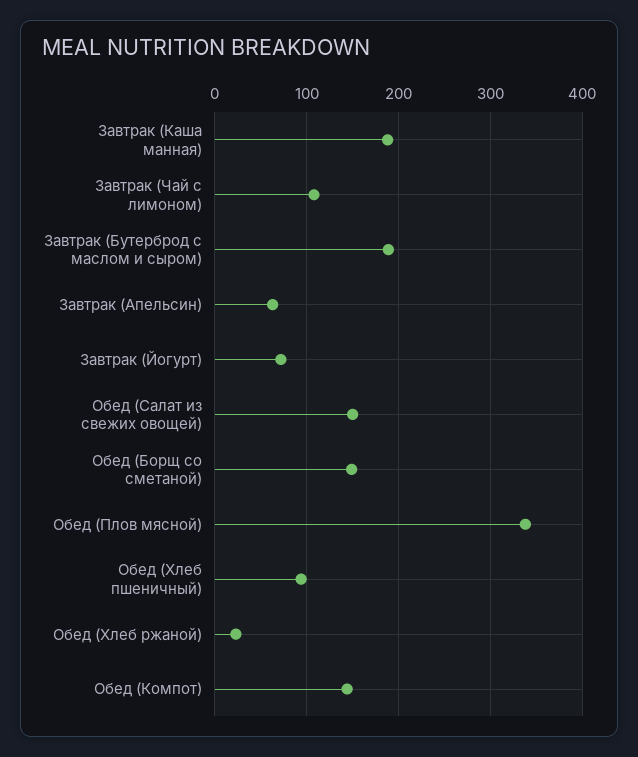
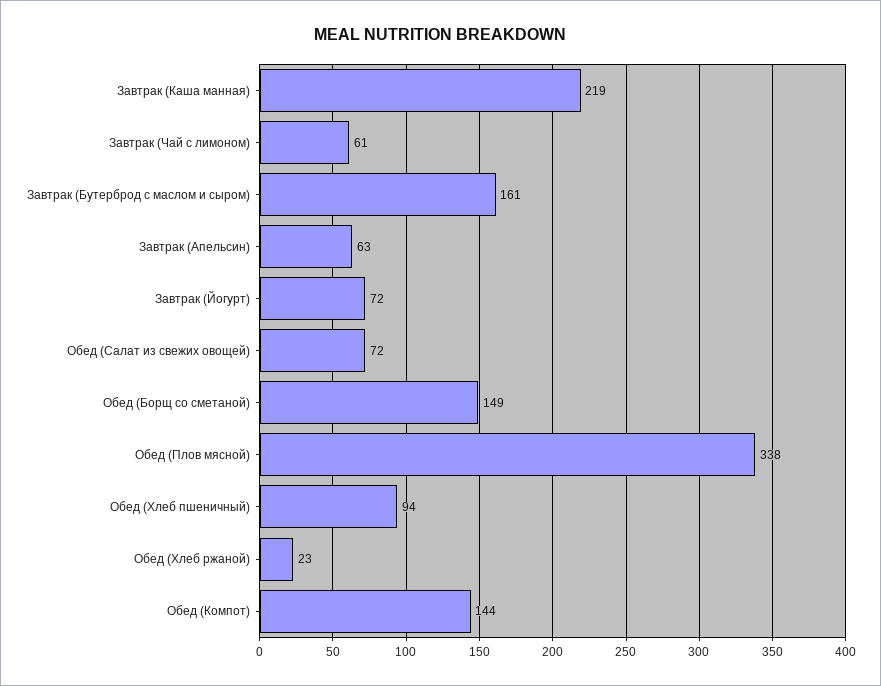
Завтрак (Каша манная): 190 -> 219
Завтрак (Чай с лимоном): 110 -> 61
Завтрак (Бутерброд с маслом и сыром): 190 -> 161
Обед (Салат из свежих овощей): 150 -> 72

